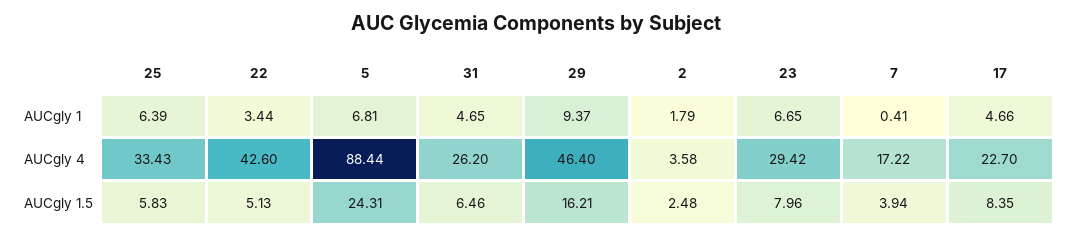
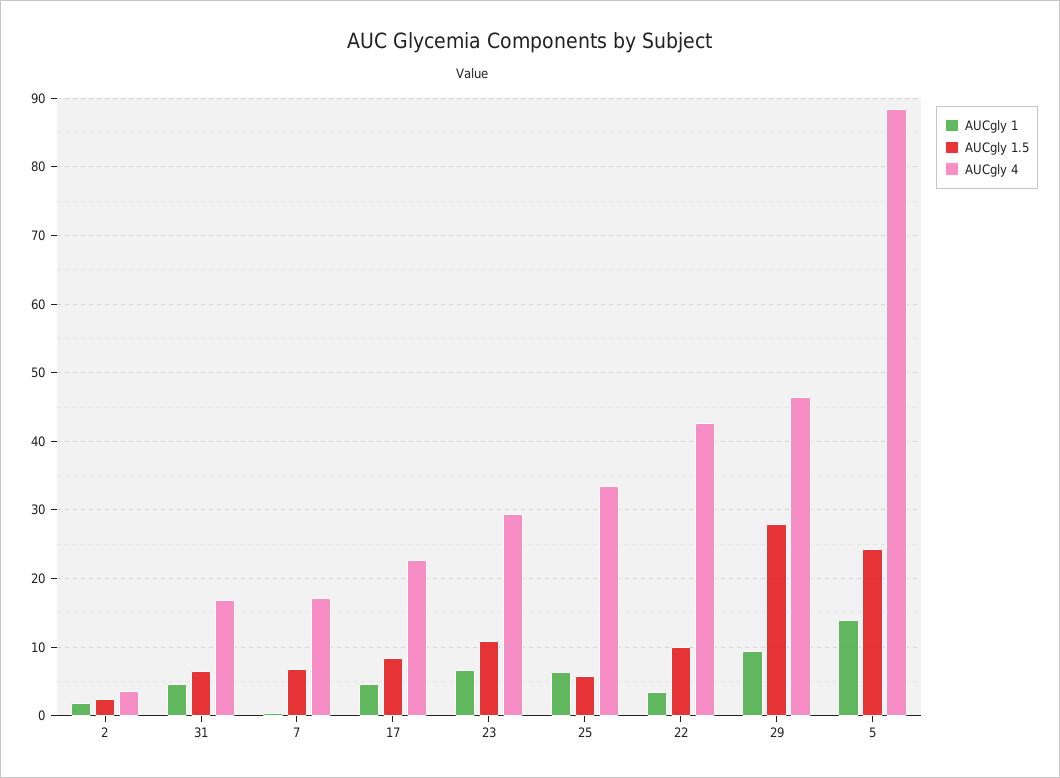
AUCgly 1, 5: 6.81 -> 14
AUCgly 4, 31: 26.2 -> 17
AUCgly 1.5, 22: 5.13 -> 10
AUCgly 1.5, 29: 16.21 -> 28
AUCgly 1.5, 23: 7.96 -> 11
AUCgly 1.5, 7: 3.94 -> 7

